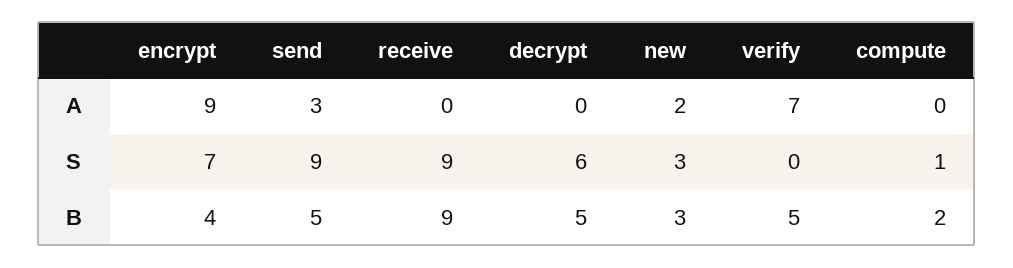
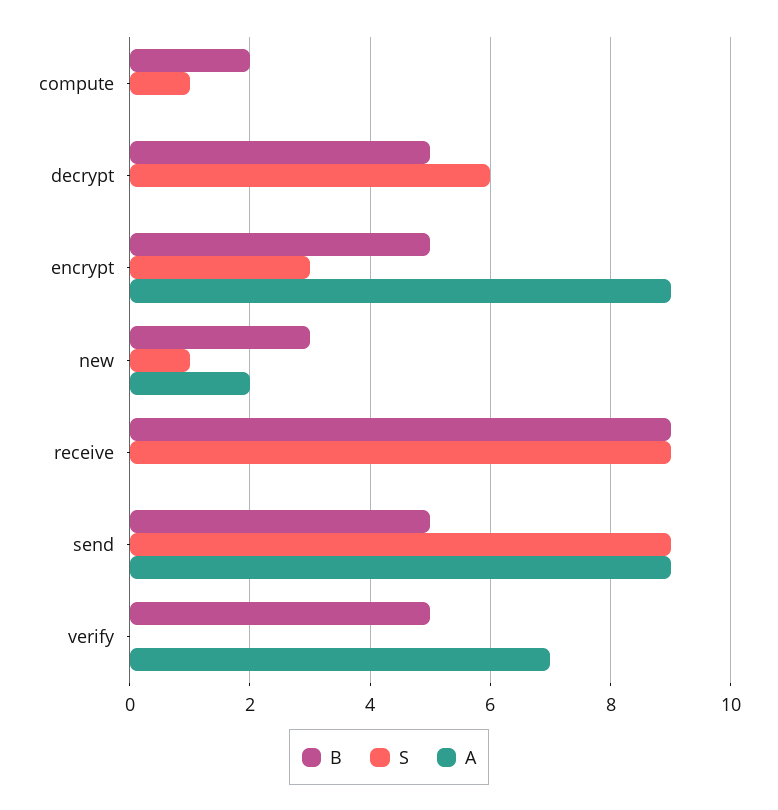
A, send: 3 -> 9
S, encrypt: 7 -> 3
S, new: 3 -> 1
B, encrypt: 4 -> 5

